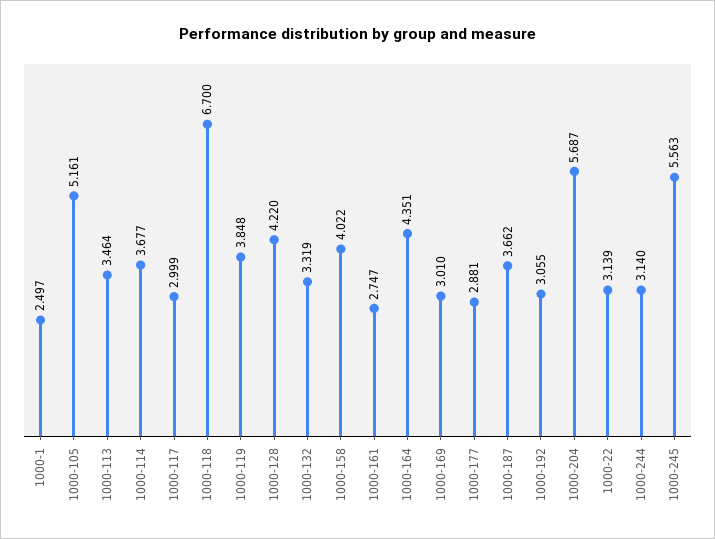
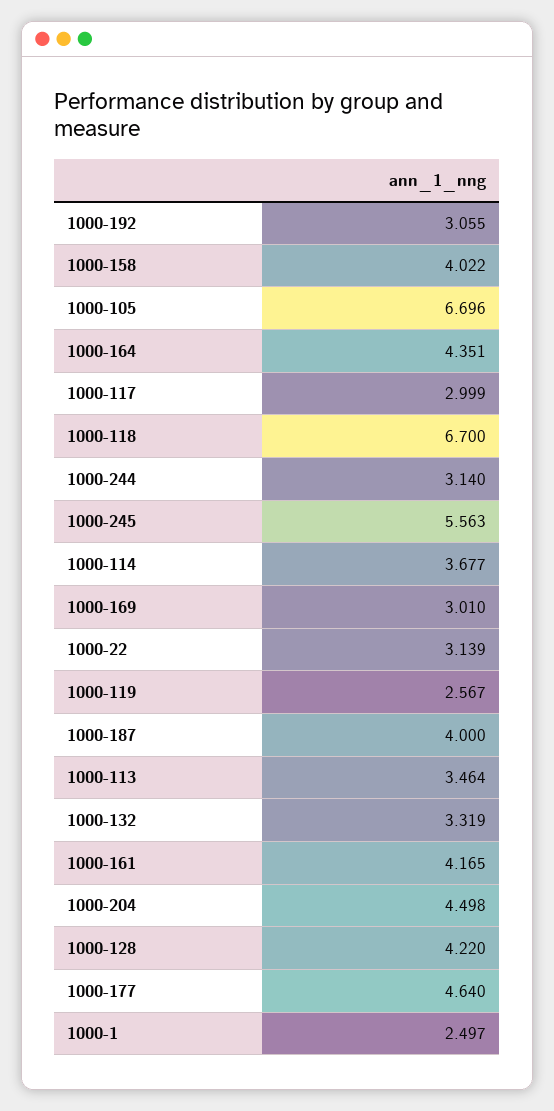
1000-105: 5.161 -> 6.696
1000-119: 3.848 -> 2.567
1000-161: 2.747 -> 4.165
1000-177: 2.881 -> 4.64
1000-187: 3.662 -> 4
1000-204: 5.687 -> 4.498

